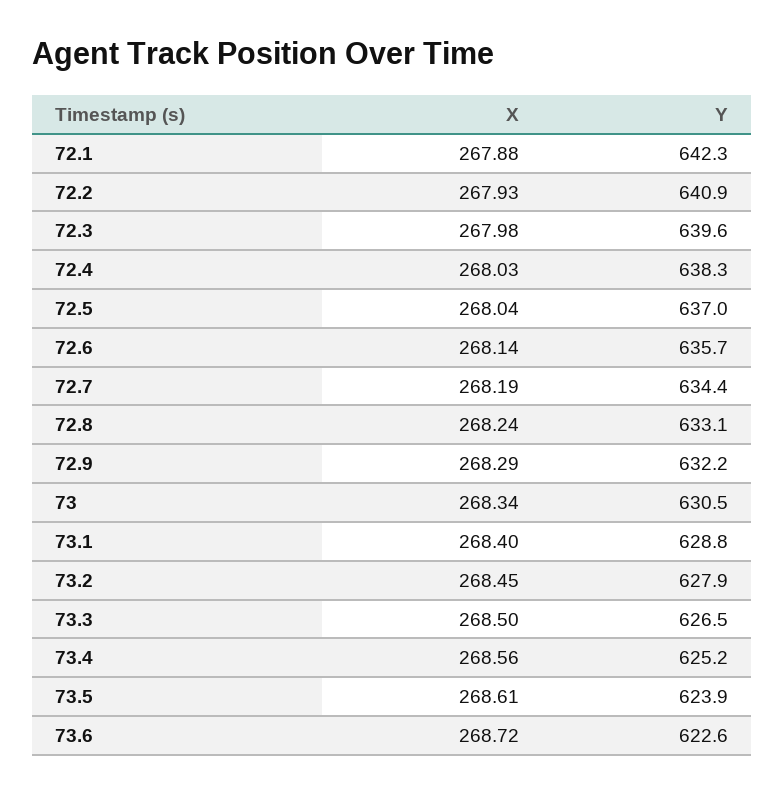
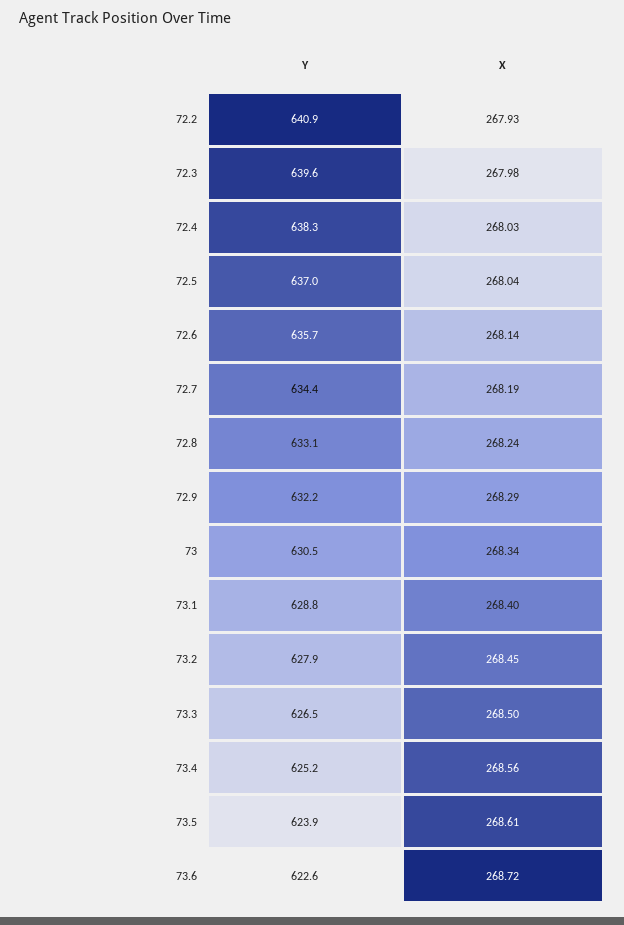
X, 72.1: 267.88 -> none
Y, 72.1: 642.3 -> none

